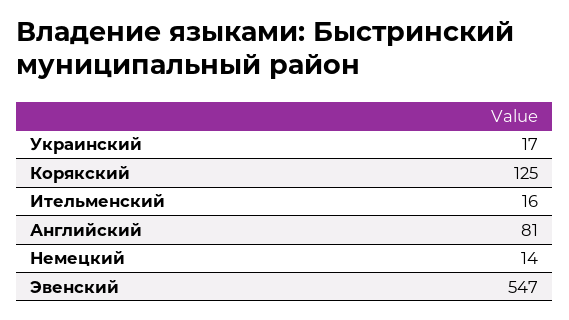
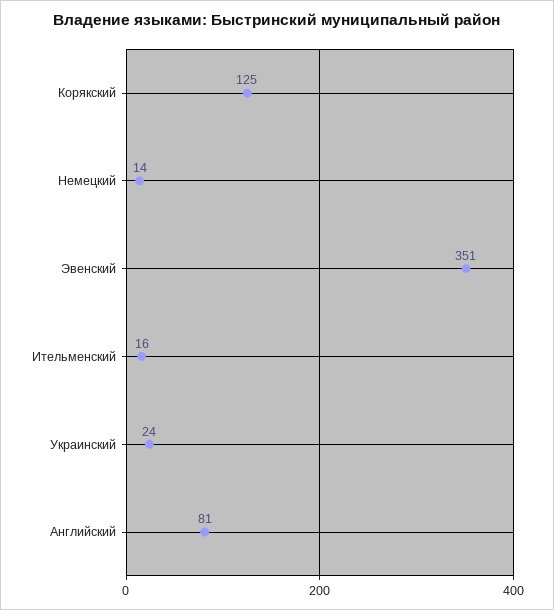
Украинский: 17 -> 24
Эвенский: 547 -> 351

